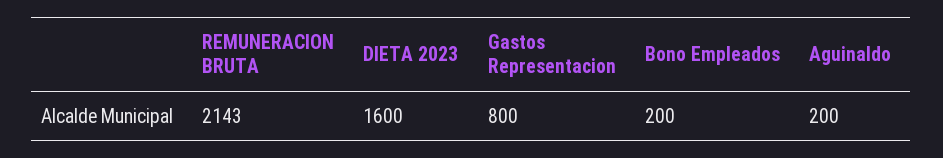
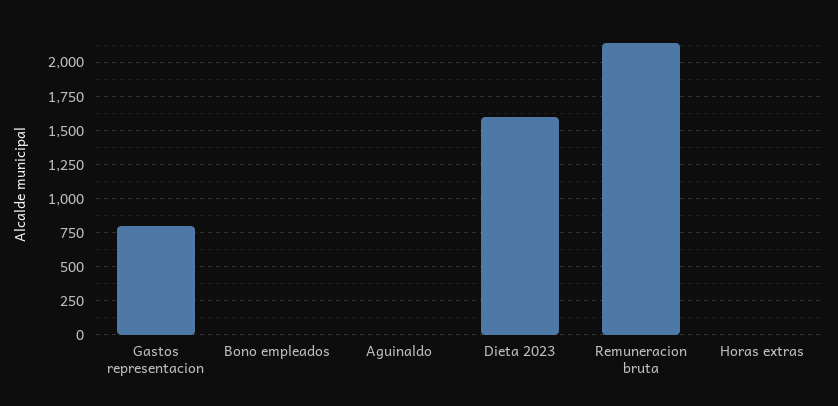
Bono Empleados: 200 -> 0
Aguinaldo: 200 -> 0
Horas extras: none -> 0

